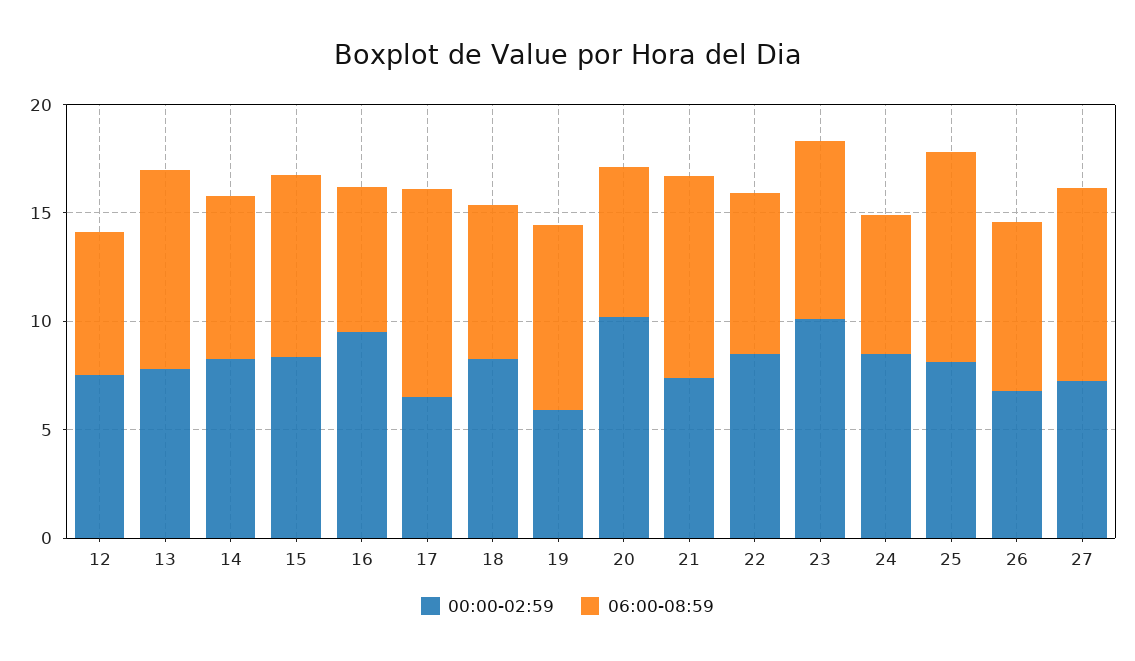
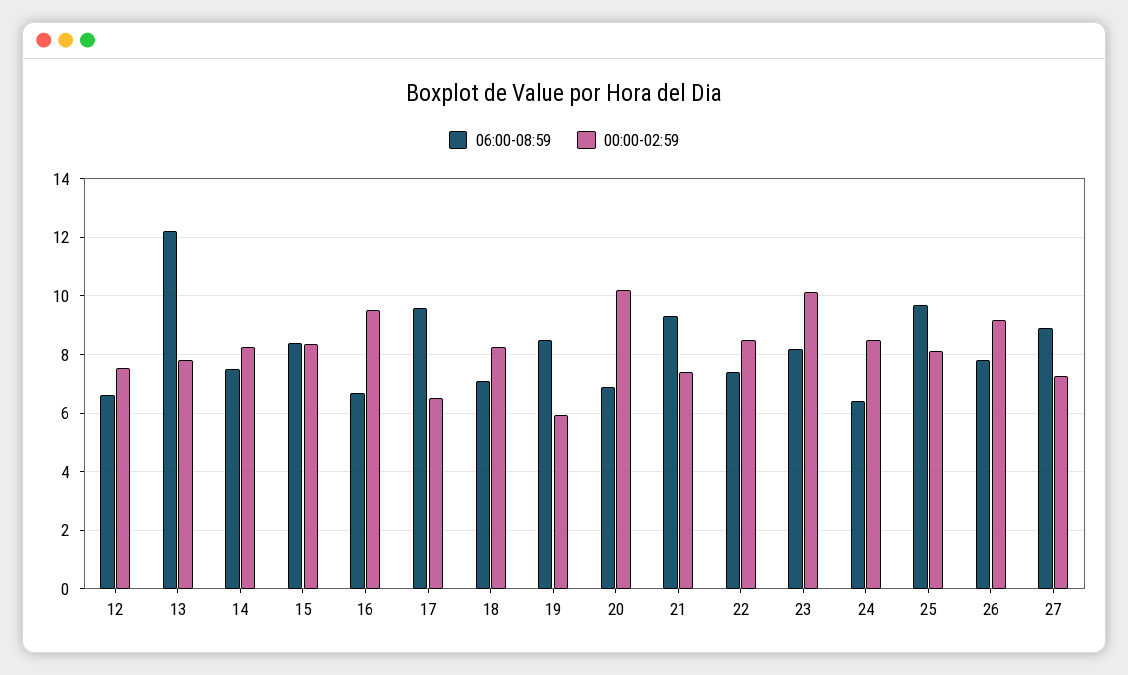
06:00-08:59, 13: 9 -> 12.25
00:00-02:59, 26: 7 -> 9.25

